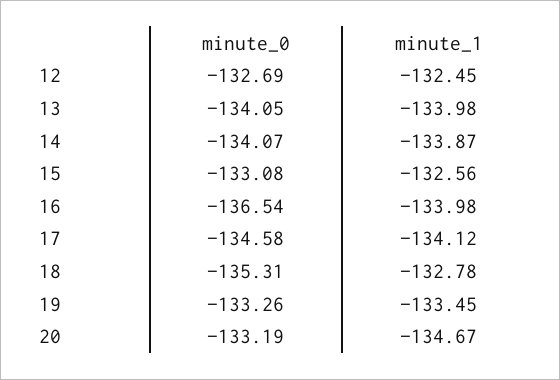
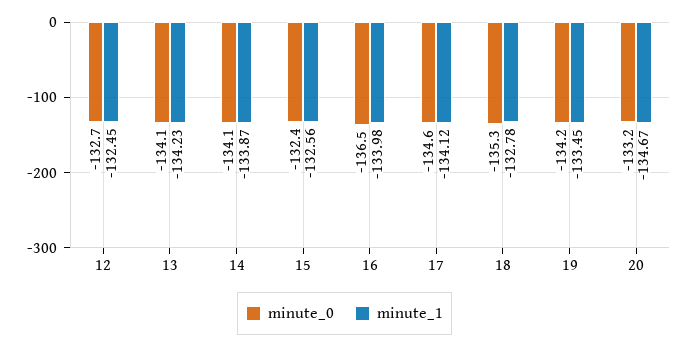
minute_1, 13: -133.98 -> -134.23
minute_0, 15: -133.08 -> -132.4
minute_0, 19: -133.26 -> -134.2

